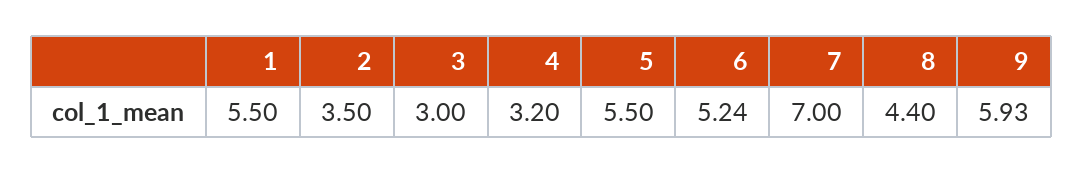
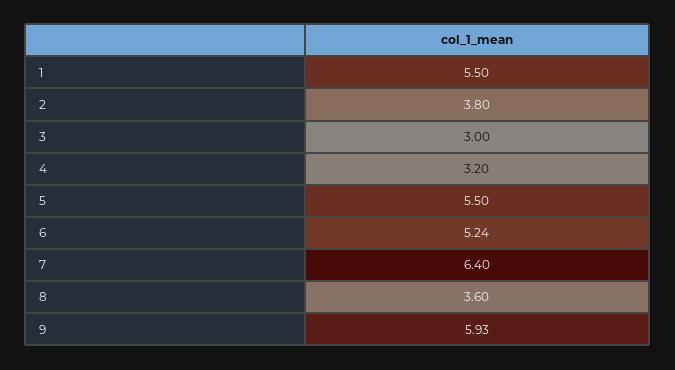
2: 3.5 -> 3.8
7: 7 -> 6.4
8: 4.4 -> 3.6

